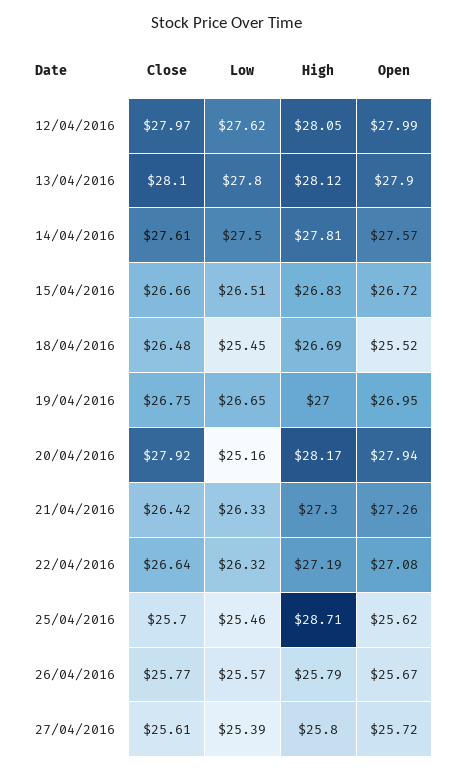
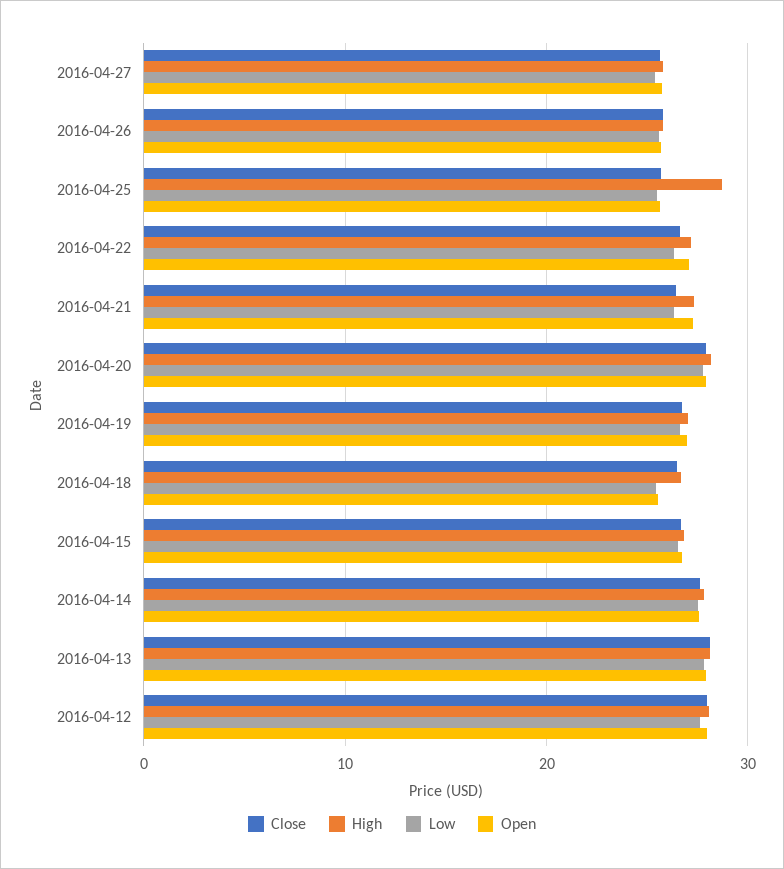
Low, 20/04/2016: 25.16 -> 28

